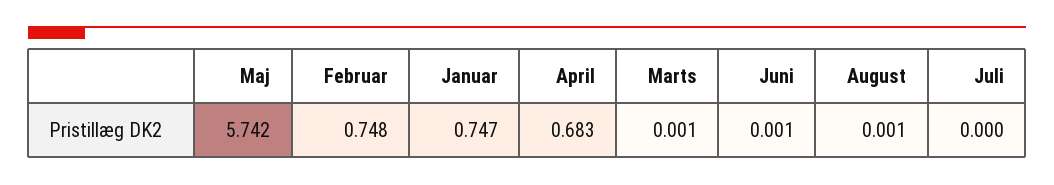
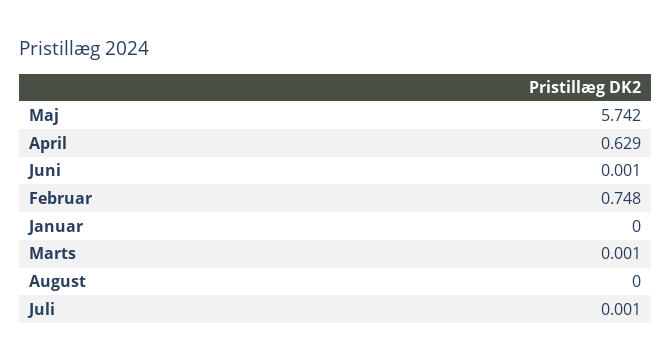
Januar: 0.747 -> 0
April: 0.683 -> 0.629
August: 0.001 -> 0
Juli: 0 -> 0.001

